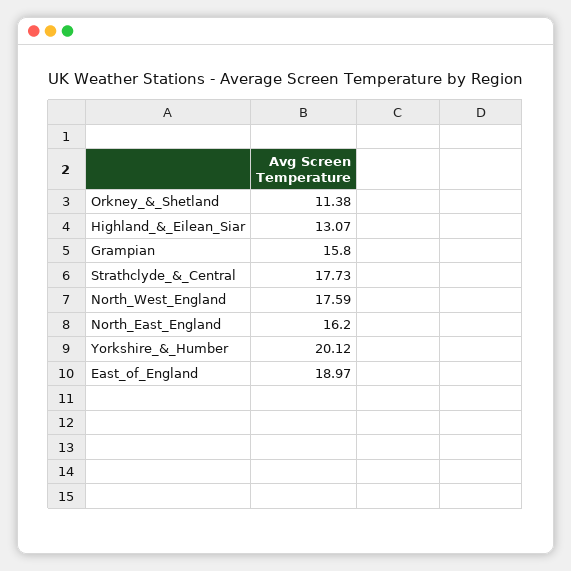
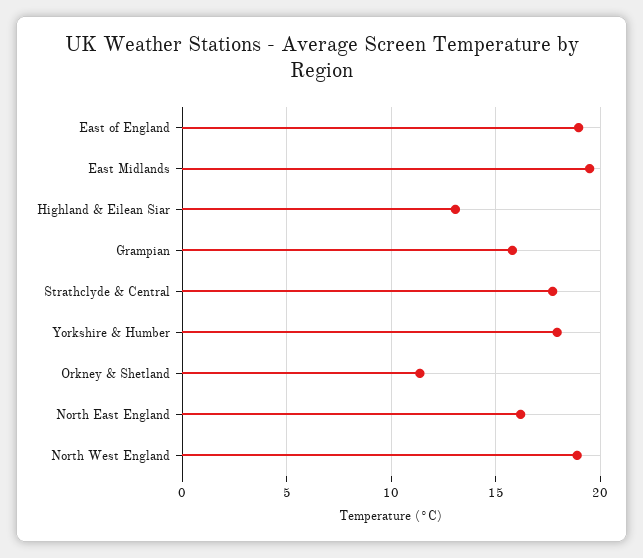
North_West_England: 17.59 -> 19
Yorkshire_&_Humber: 20.12 -> 18
East Midlands: none -> 19.5

